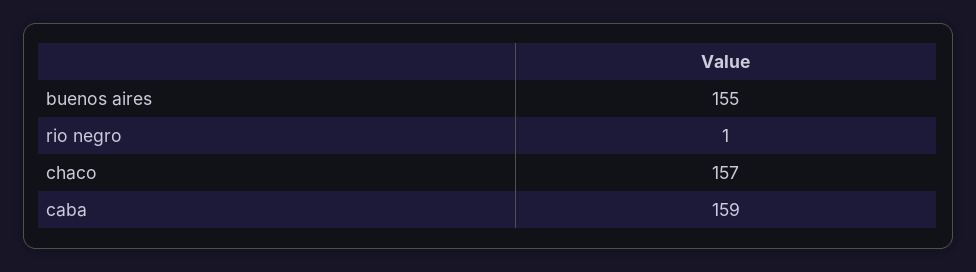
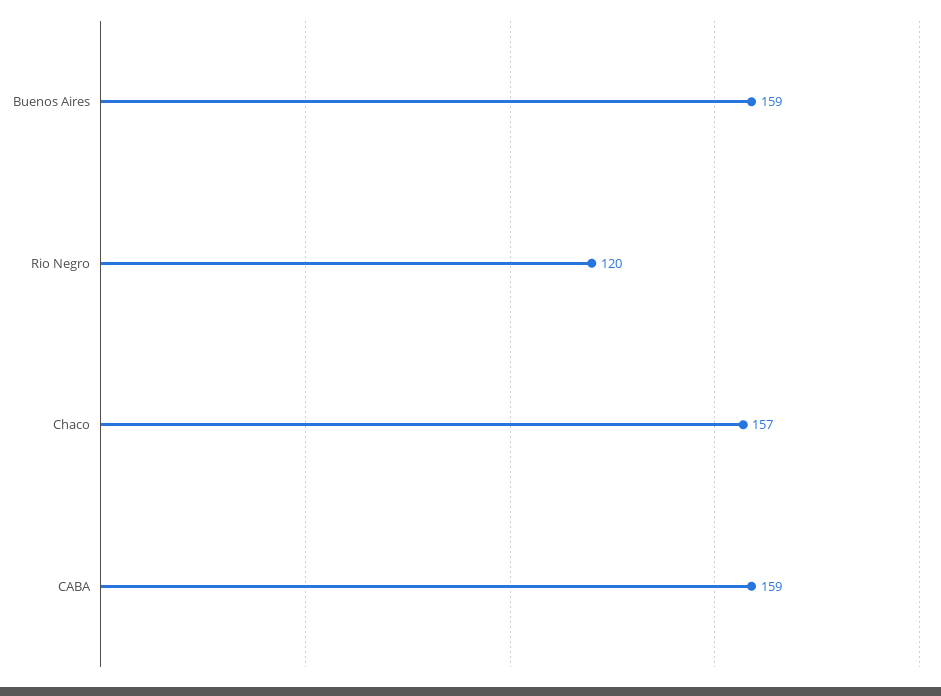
buenos aires: 155 -> 159
rio negro: 1 -> 120

